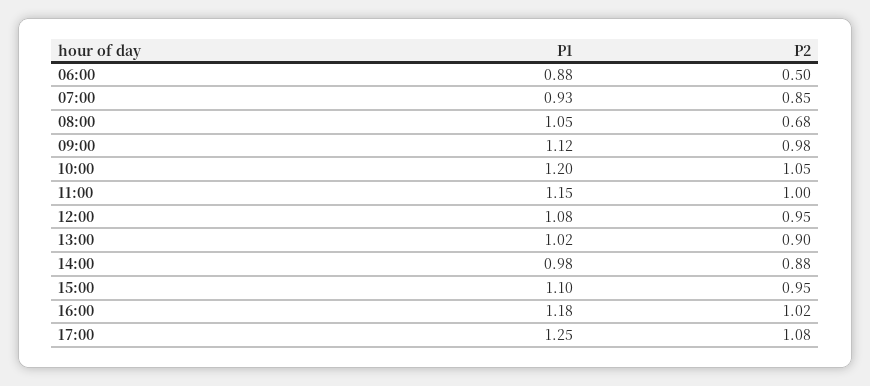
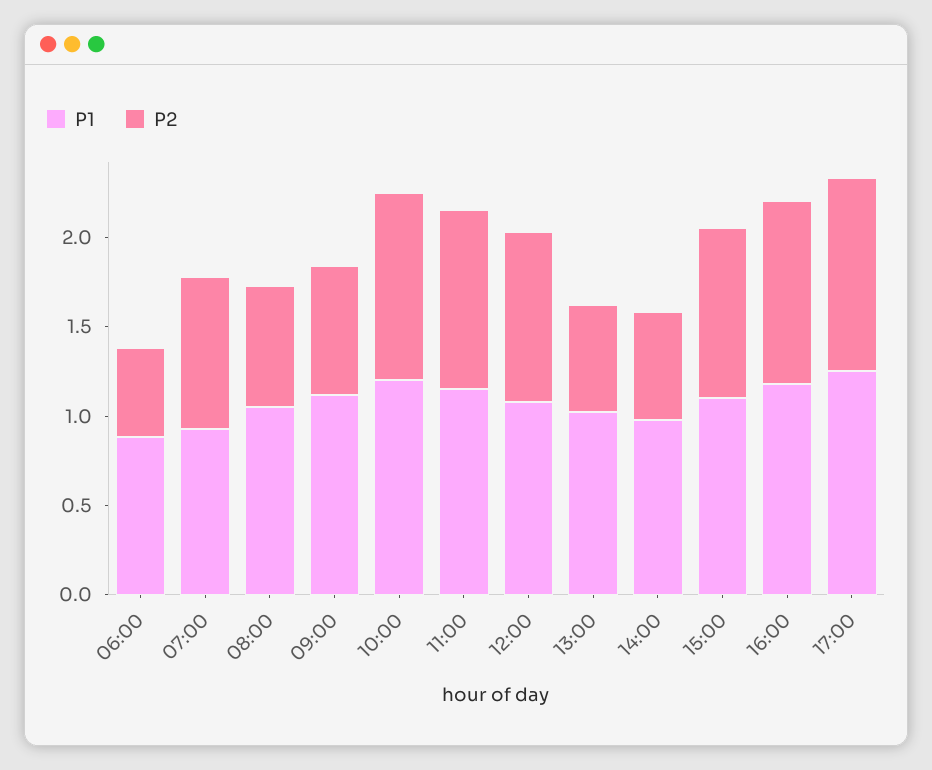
P2, 09:00: 0.98 -> 0.7
P2, 13:00: 0.9 -> 0.6
P2, 14:00: 0.88 -> 0.6

